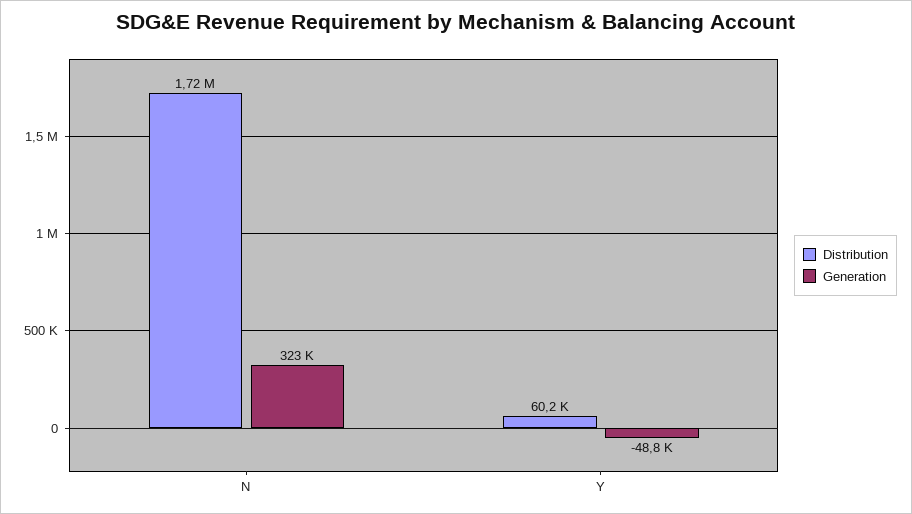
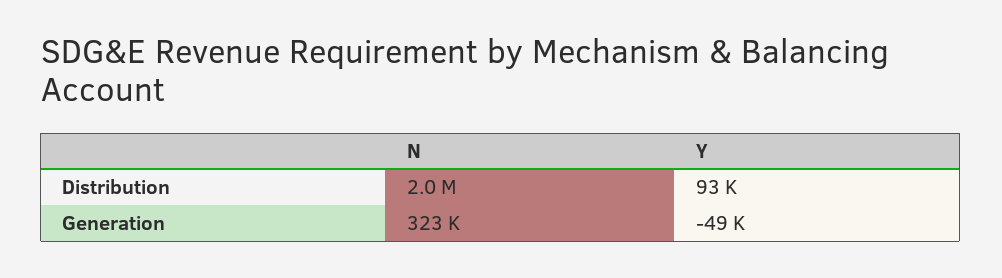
Distribution, N: 1720000 -> 2000000
Distribution, Y: 60200 -> 93000

